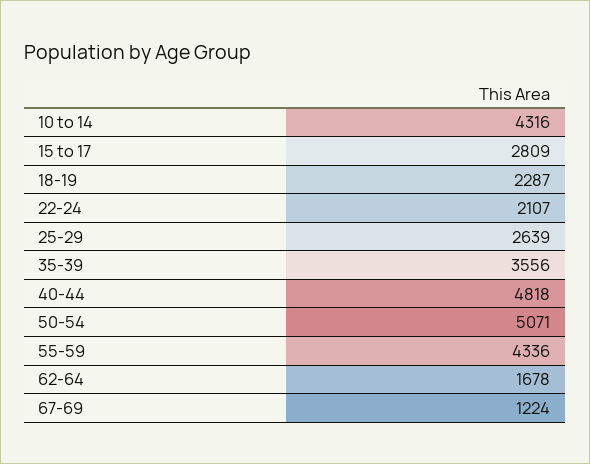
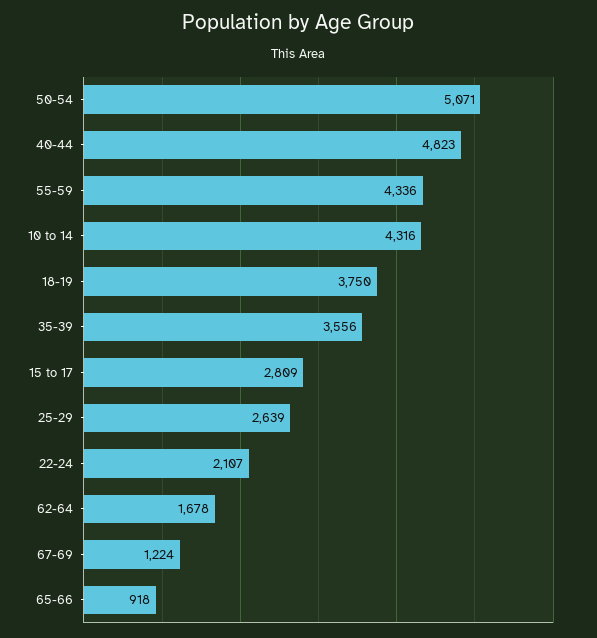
18-19: 2287 -> 3750
40-44: 4818 -> 4823
65-66: none -> 918

